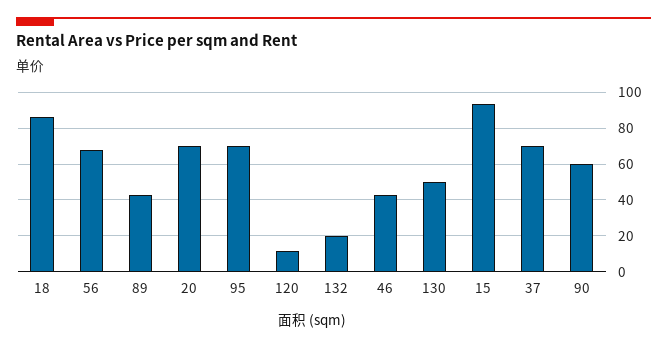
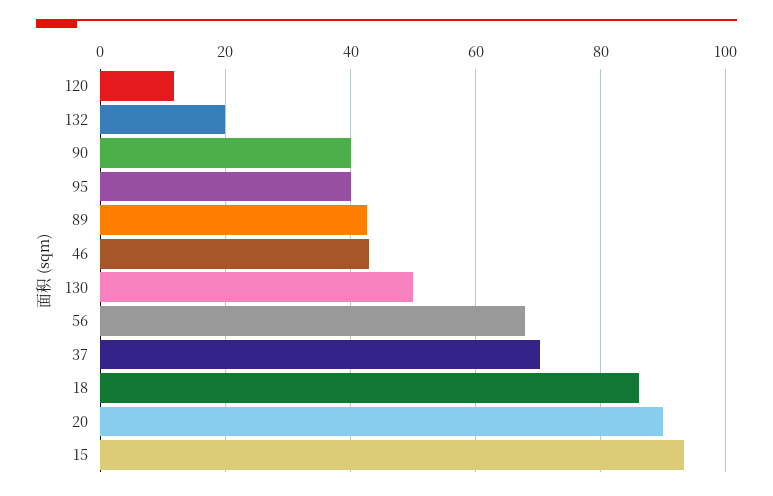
20: 70 -> 90
95: 70 -> 40
90: 60 -> 40

